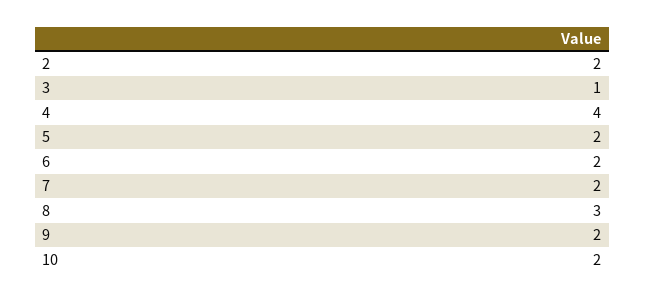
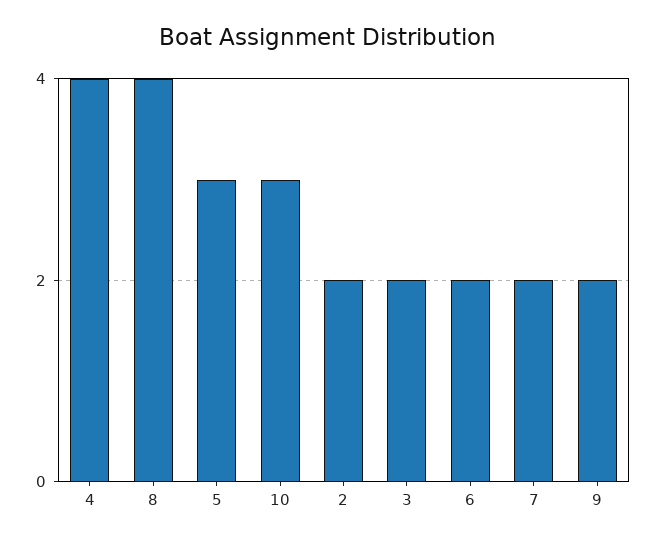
3: 1 -> 2
5: 2 -> 3
8: 3 -> 4
10: 2 -> 3

